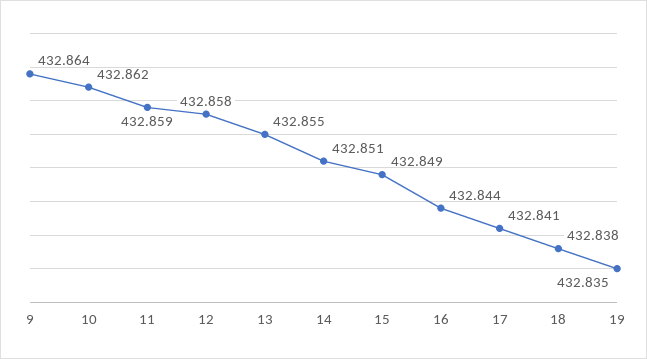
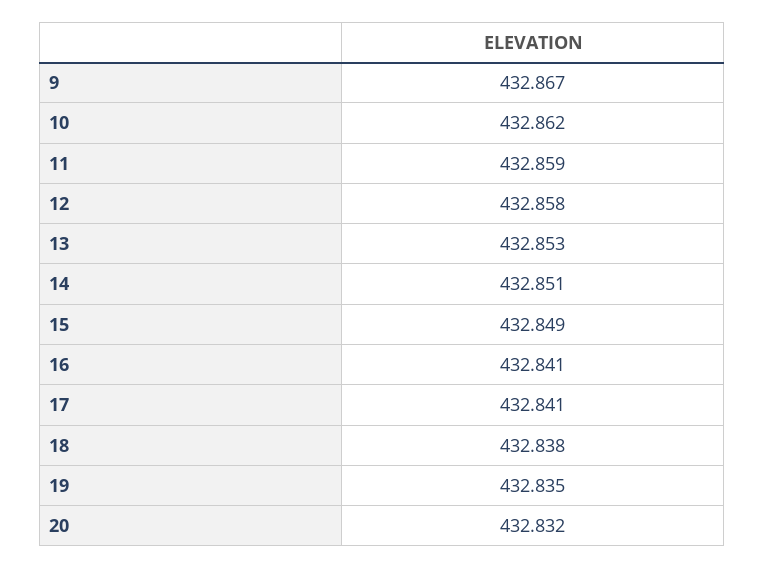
9: 432.864 -> 432.867
13: 432.855 -> 432.853
16: 432.844 -> 432.841
20: none -> 432.832

